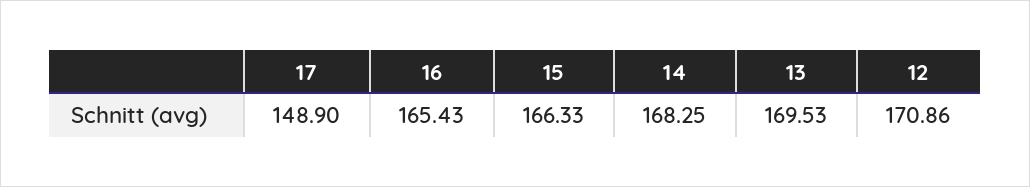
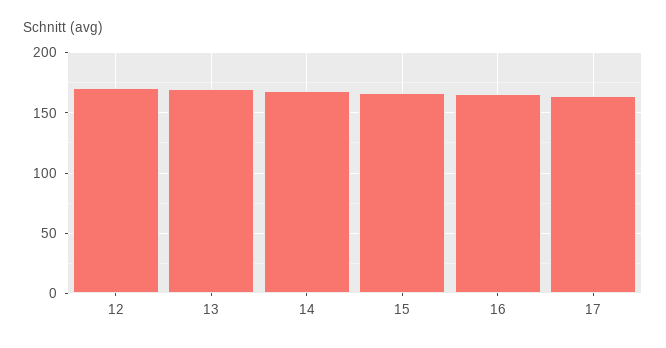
17: 148.9 -> 165

